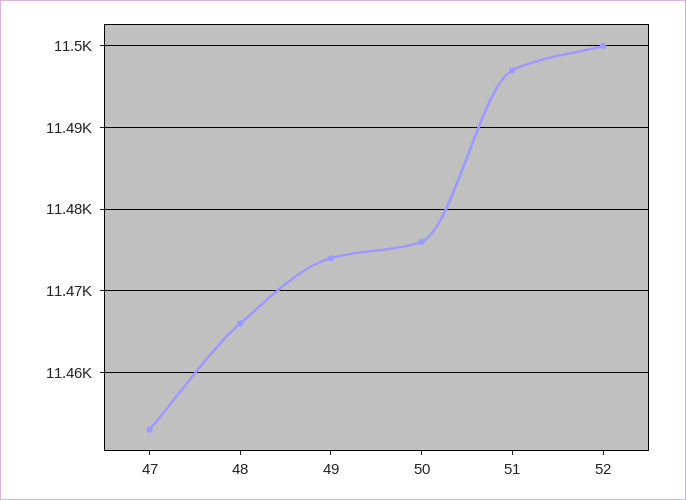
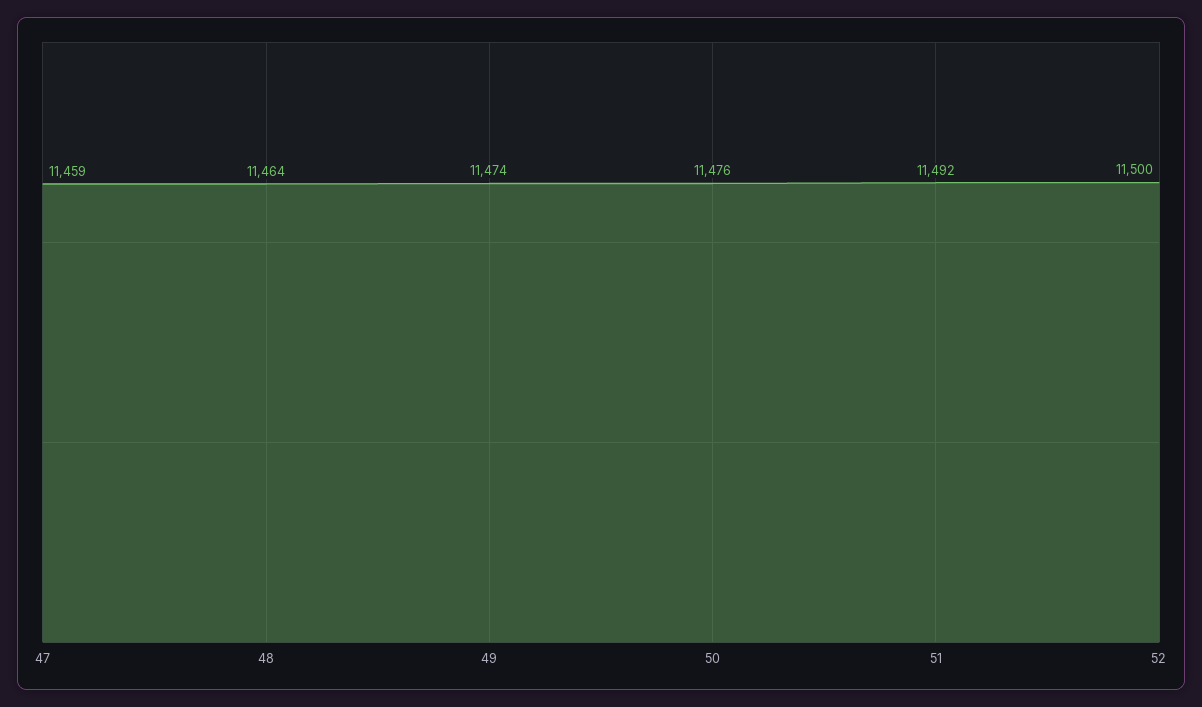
47: 11453 -> 11459
48: 11466 -> 11464
51: 11497 -> 11492

